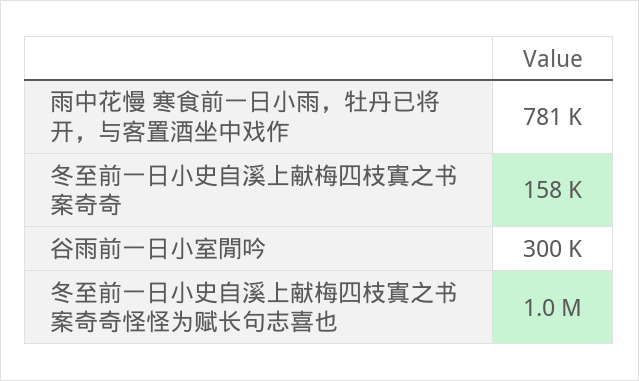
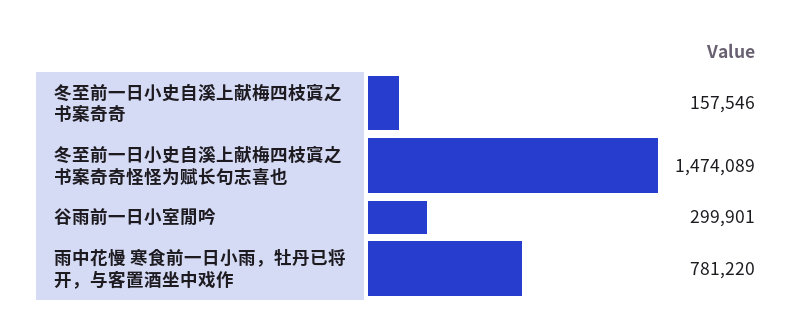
冬至前一日小史自溪上献梅四枝寘之书案奇奇怪怪为赋长句志喜也: 1000000 -> 1474089

